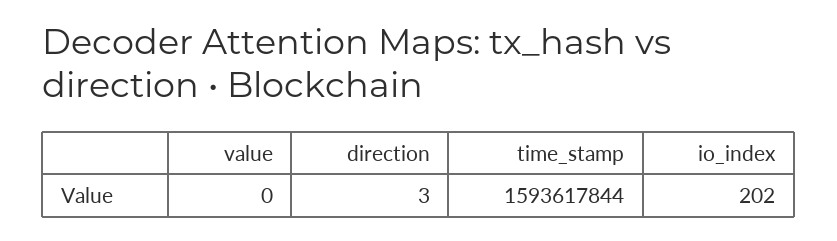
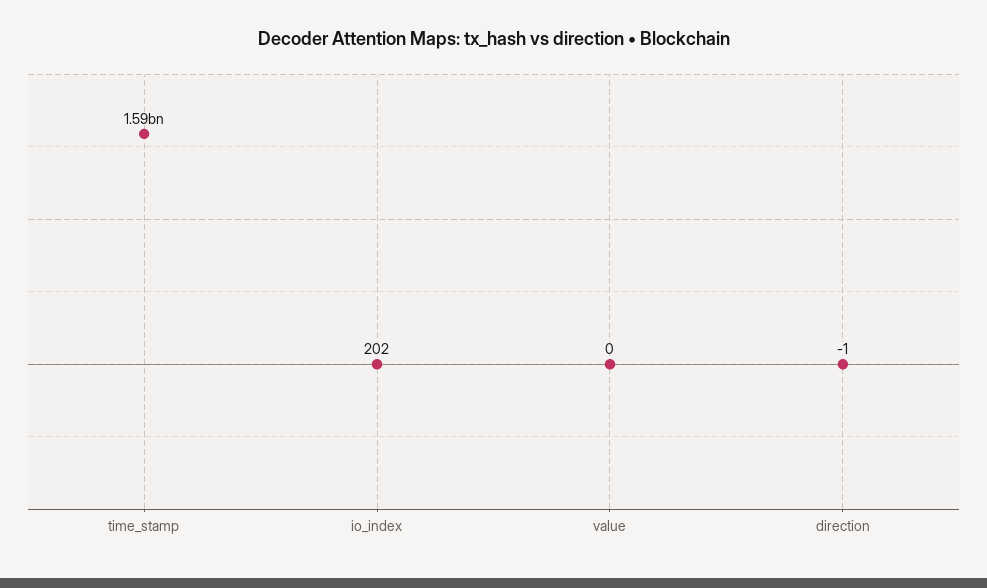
direction: 3 -> -1

